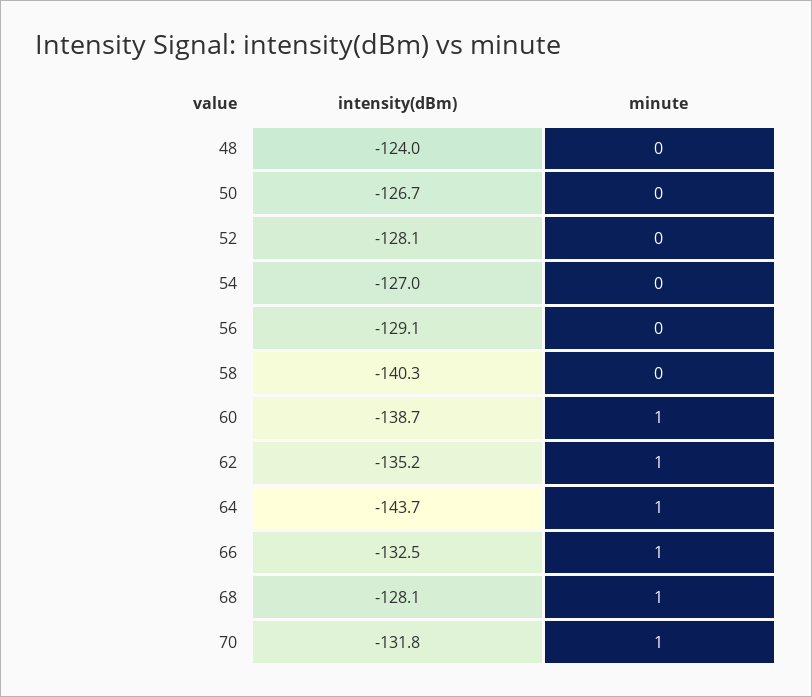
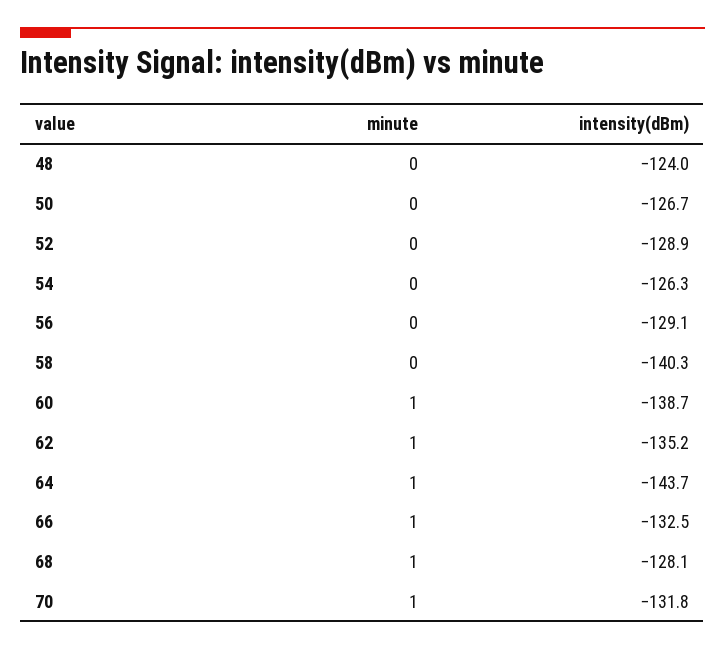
intensity(dBm), 52: -128.1 -> -128.9
intensity(dBm), 54: -127 -> -126.3

